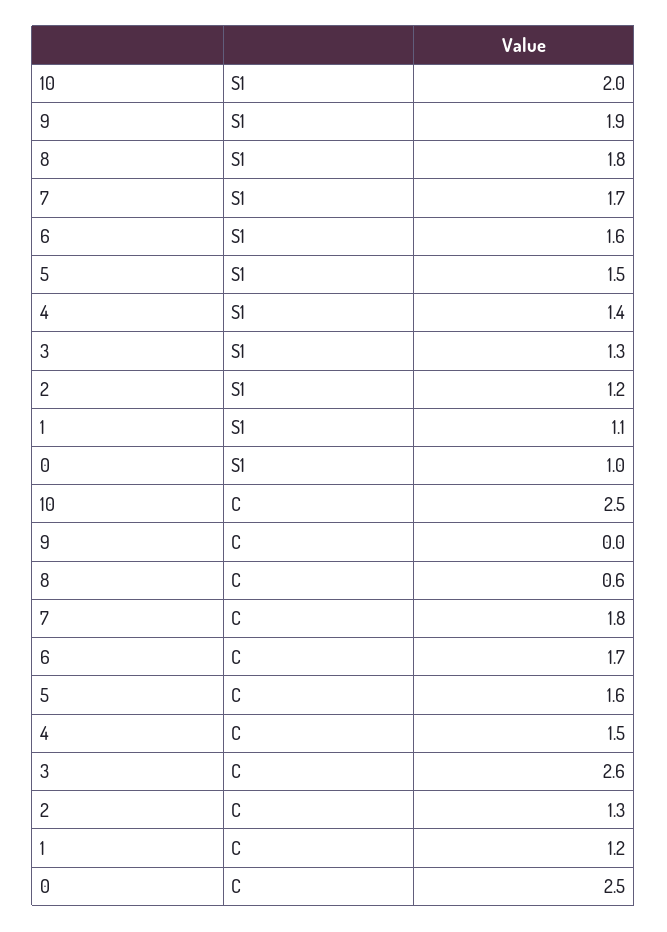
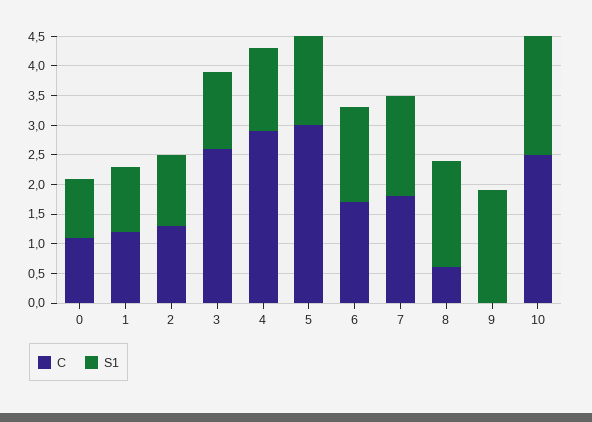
C, 5: 1.6 -> 3
C, 4: 1.5 -> 3
C, 0: 2.5 -> 1

